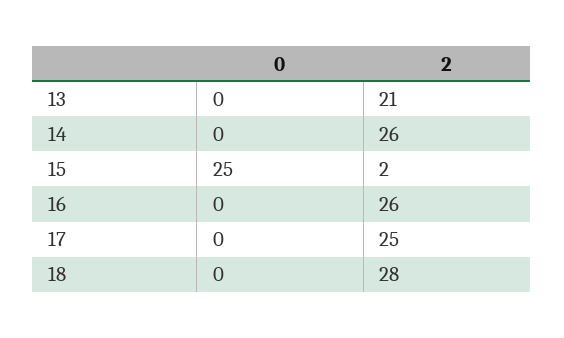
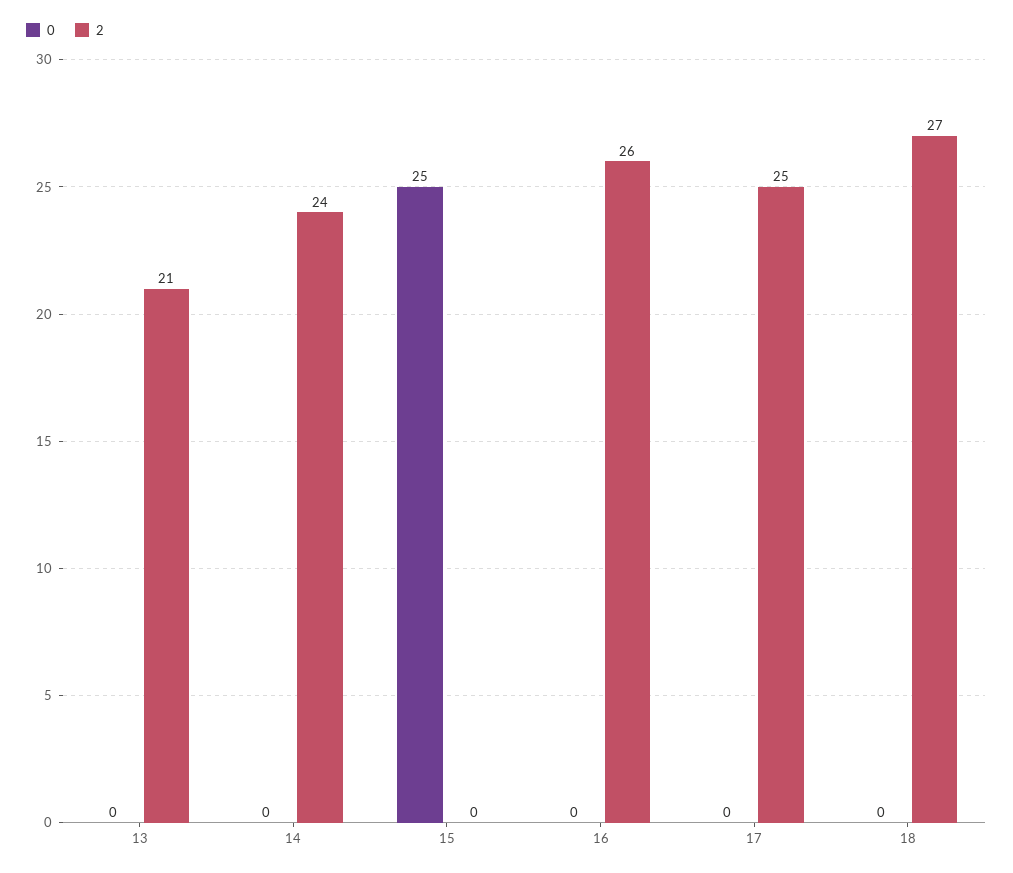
2, 14: 26 -> 24
2, 15: 2 -> 0
2, 18: 28 -> 27

